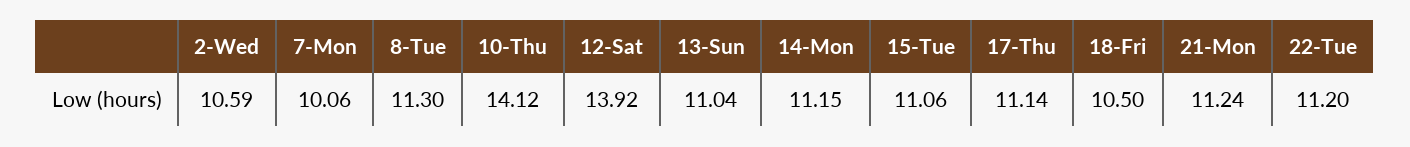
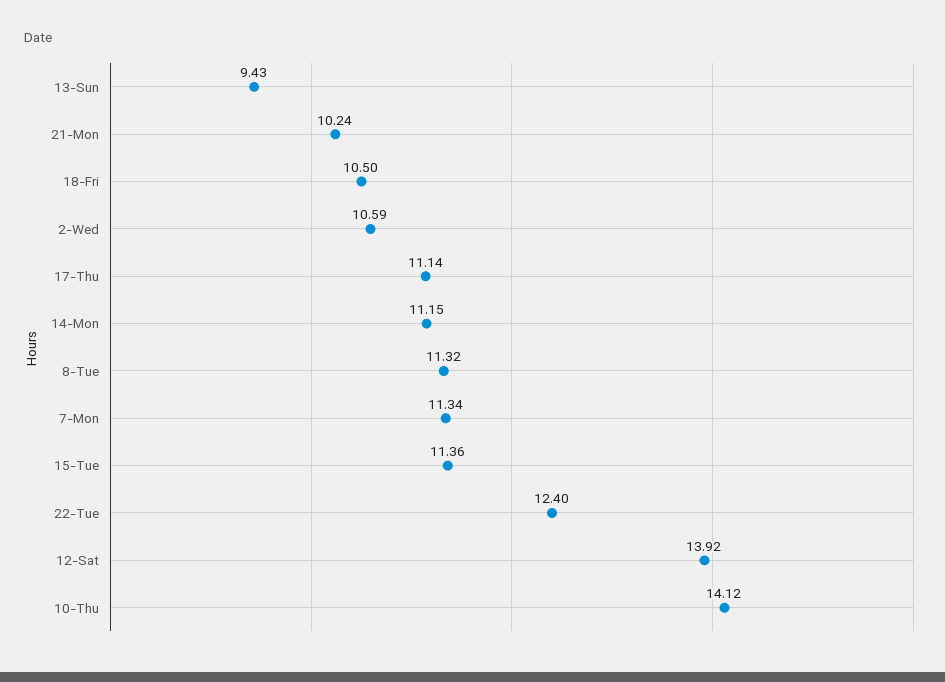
7-Mon: 10.06 -> 11.34
8-Tue: 11.3 -> 11.32
13-Sun: 11.04 -> 9.43
15-Tue: 11.06 -> 11.36
21-Mon: 11.24 -> 10.24
22-Tue: 11.2 -> 12.4

